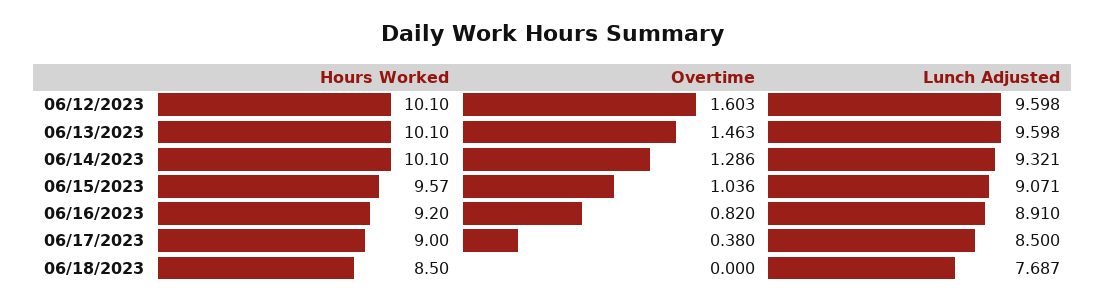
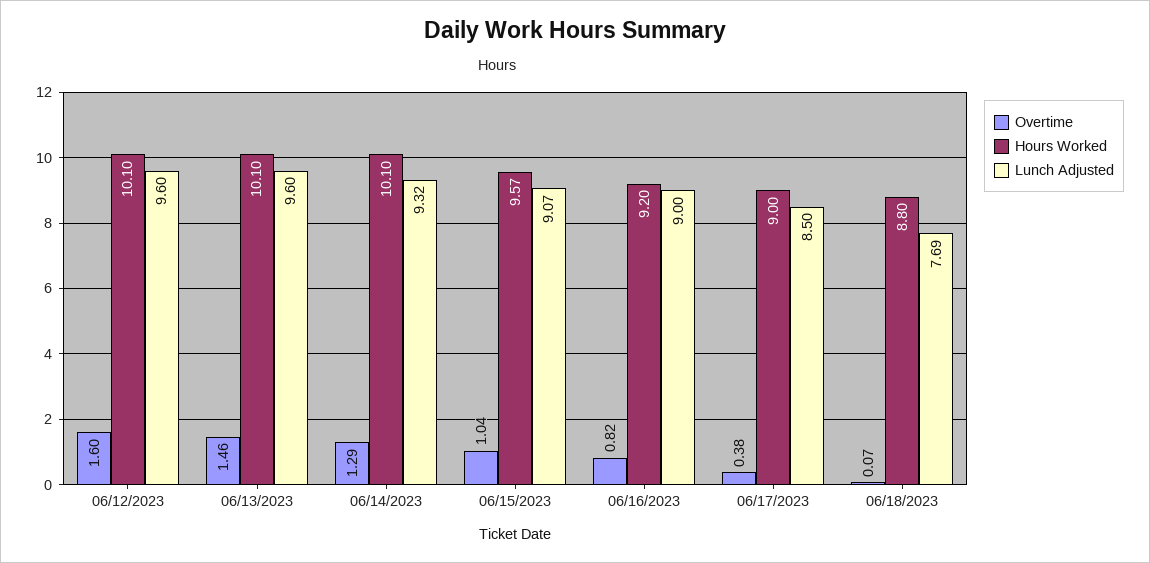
Lunch Adjusted, 06/16/2023: 8.91 -> 9
Hours Worked, 06/18/2023: 8.5 -> 8.8
Overtime, 06/18/2023: 0 -> 0.07

